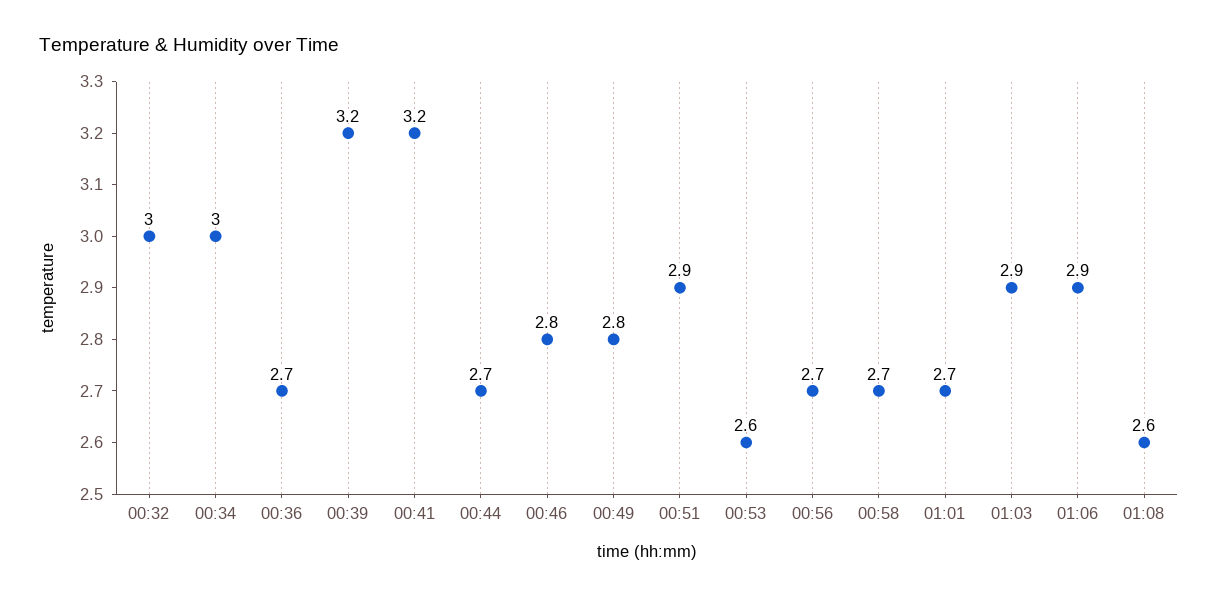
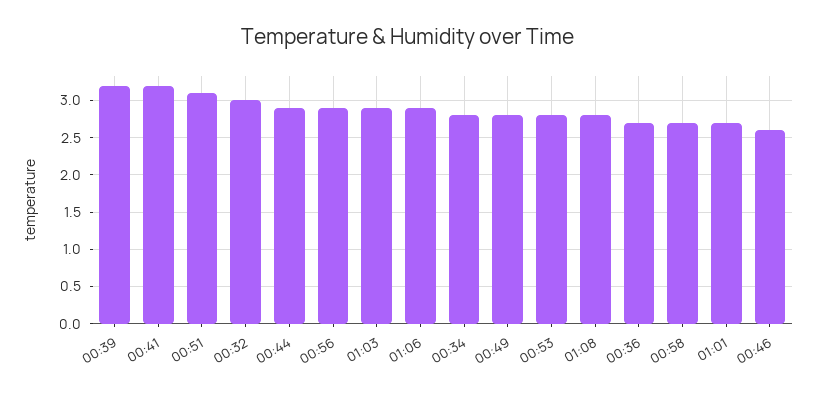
00:34: 3 -> 2.8
00:44: 2.7 -> 2.9
00:46: 2.8 -> 2.6
00:51: 2.9 -> 3.1
00:53: 2.6 -> 2.8
00:56: 2.7 -> 2.9
01:08: 2.6 -> 2.8

